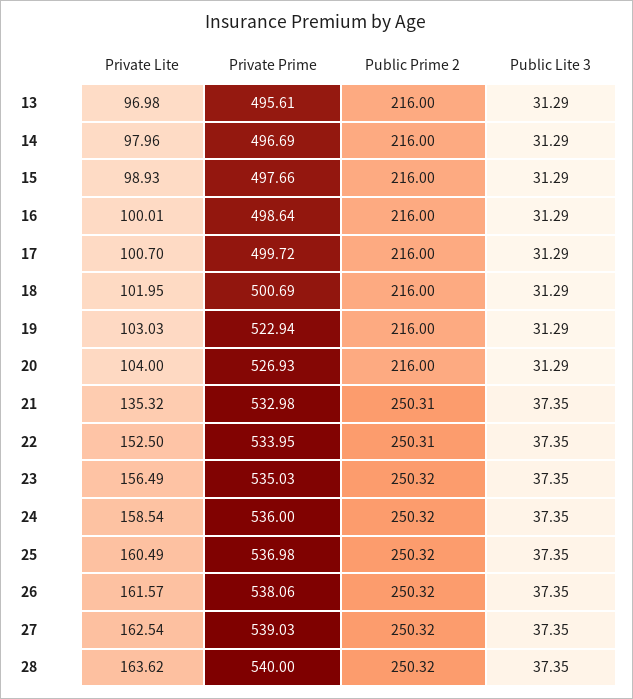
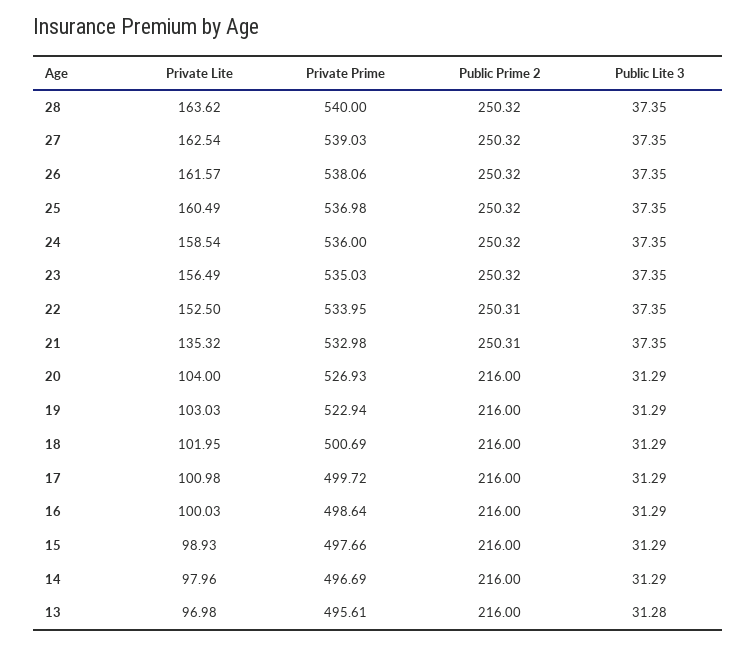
Public Lite 3, 13: 31.29 -> 31.28
Private Lite, 16: 100.01 -> 100.03
Private Lite, 17: 100.7 -> 100.98

